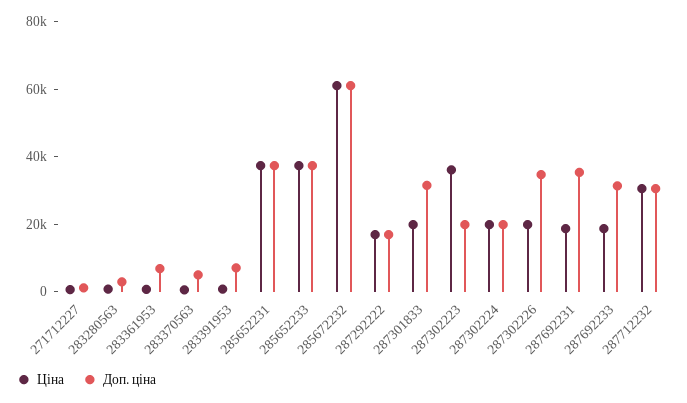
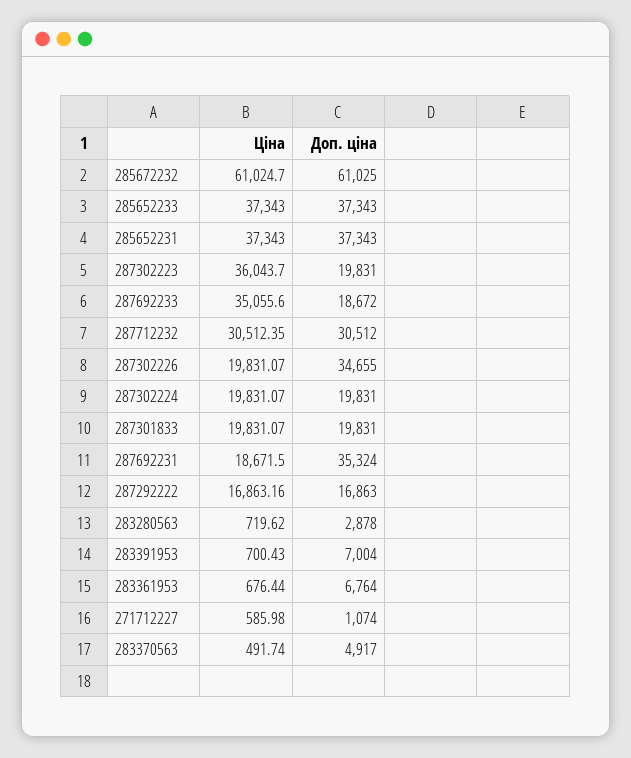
Доп. ціна, 287301833: 30000 -> 19831
Ціна, 287692233: 20000 -> 35055.6
Доп. ціна, 287692233: 30000 -> 18672

